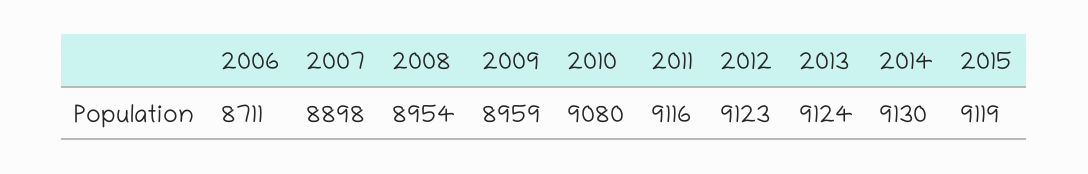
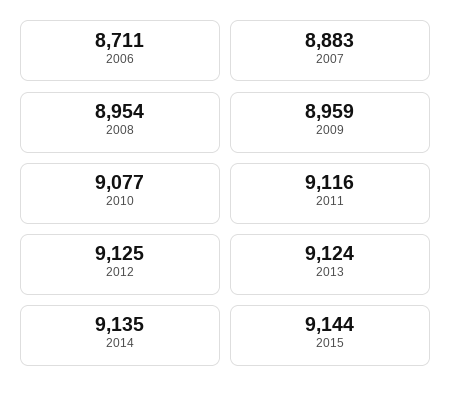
2007: 8898 -> 8883
2010: 9080 -> 9077
2012: 9123 -> 9125
2014: 9130 -> 9135
2015: 9119 -> 9144

